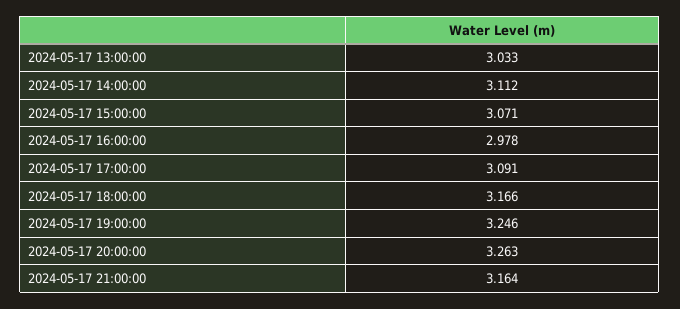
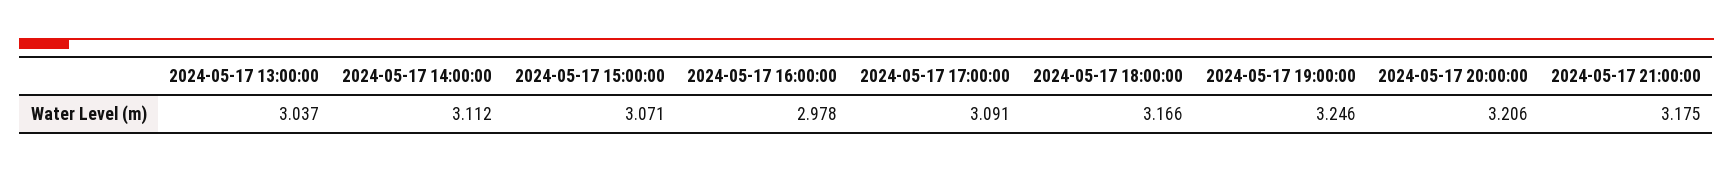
2024-05-17 13:00:00: 3.033 -> 3.037
2024-05-17 20:00:00: 3.263 -> 3.206
2024-05-17 21:00:00: 3.164 -> 3.175

